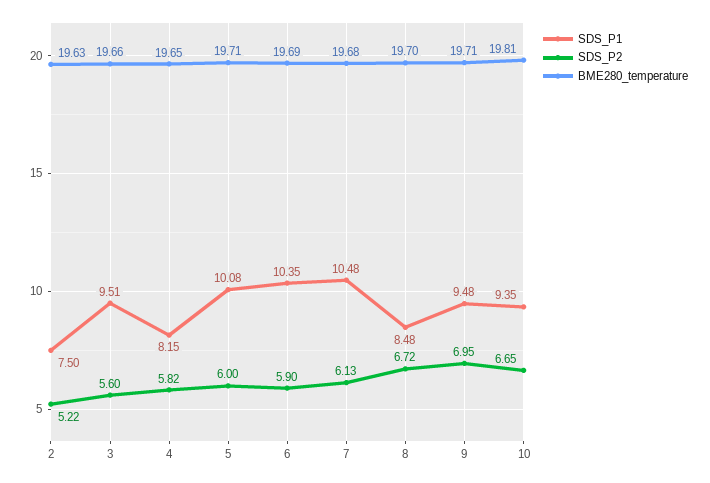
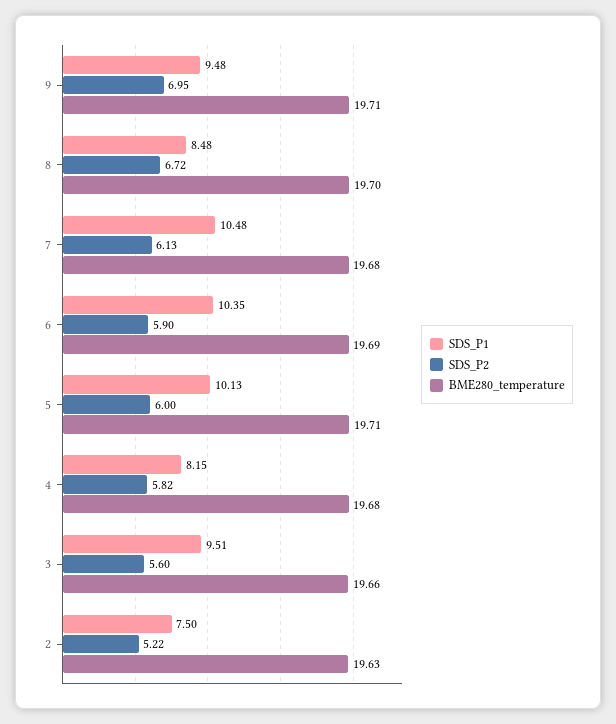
BME280_temperature, 4: 19.65 -> 19.68
SDS_P1, 5: 10.08 -> 10.13
SDS_P1, 10: 9.35 -> none
SDS_P2, 10: 6.65 -> none
BME280_temperature, 10: 19.81 -> none

